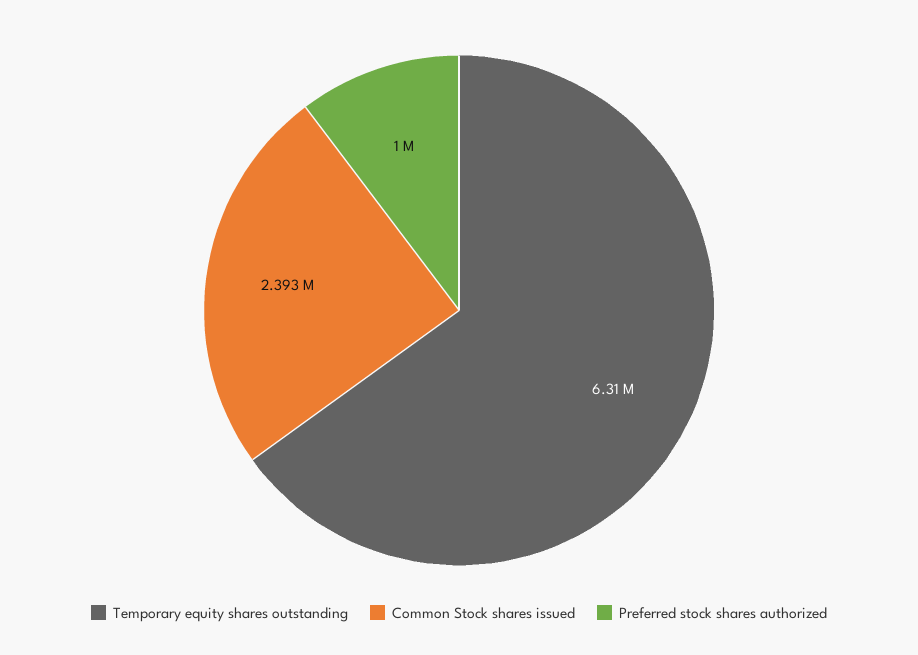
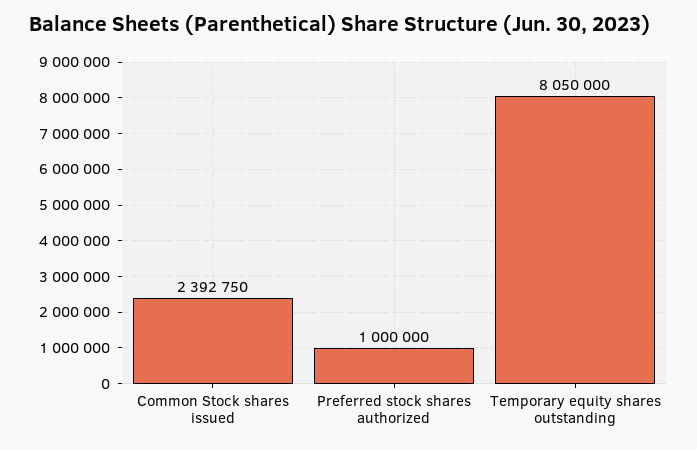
Temporary equity shares outstanding: 6310000 -> 8050000

